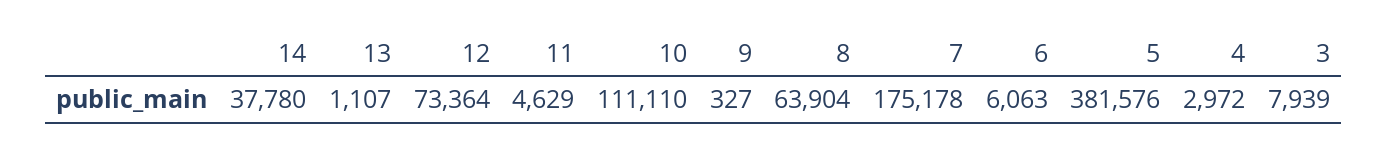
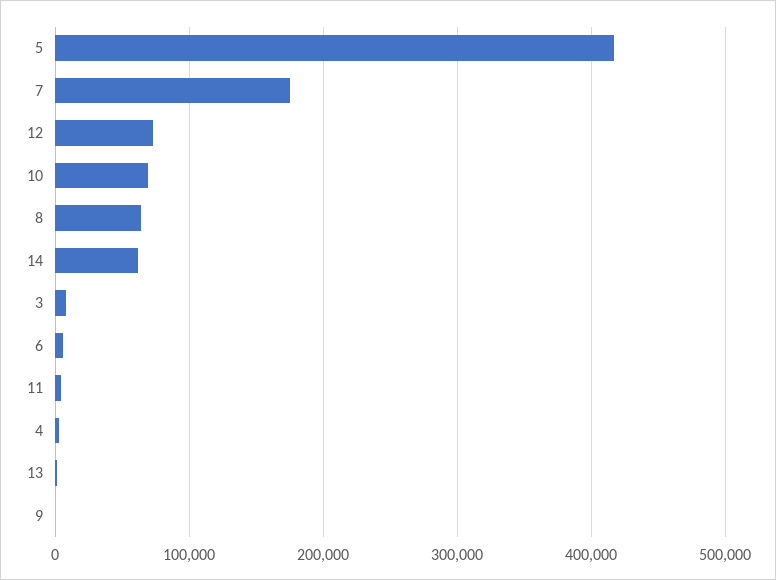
14: 37780 -> 60000
10: 111110 -> 70000
5: 381576 -> 420000

